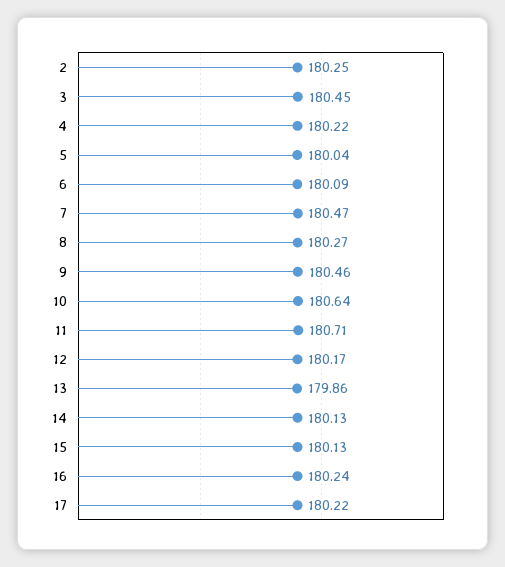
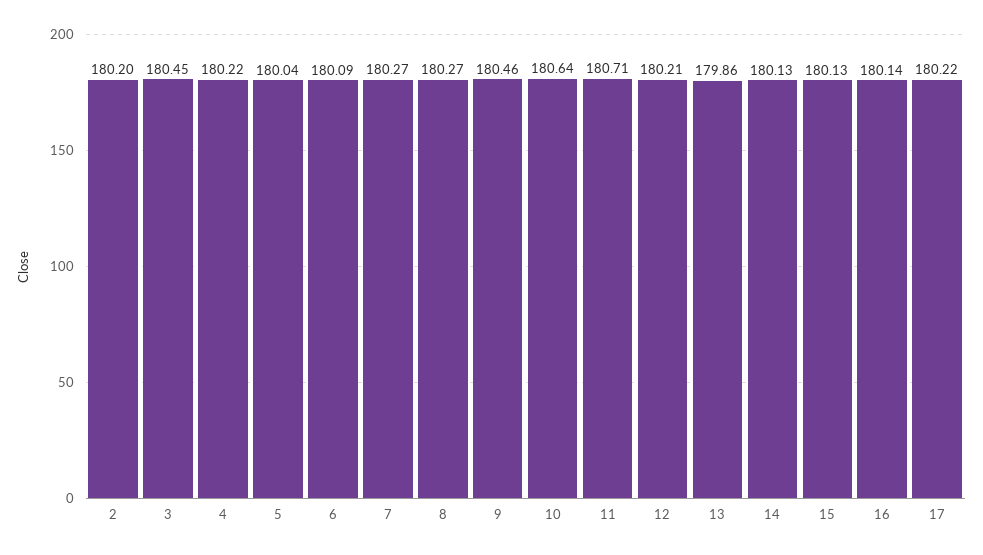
2: 180.25 -> 180.2
7: 180.47 -> 180.27
12: 180.17 -> 180.21
16: 180.24 -> 180.14

